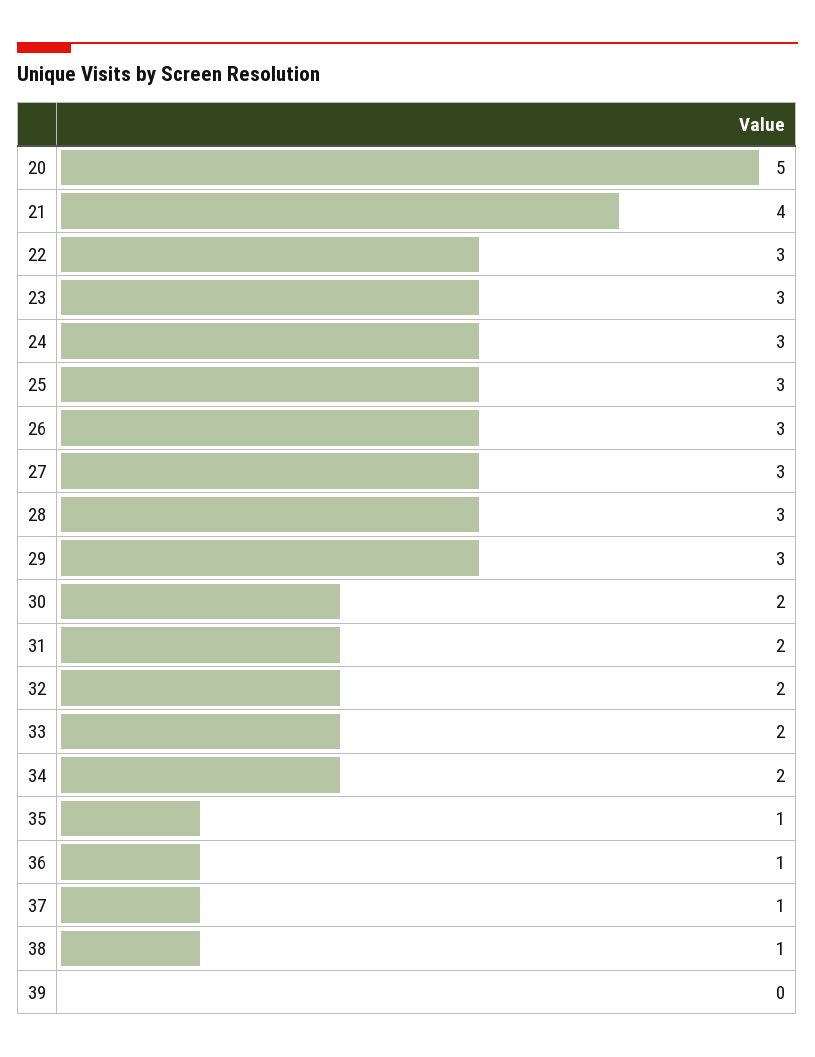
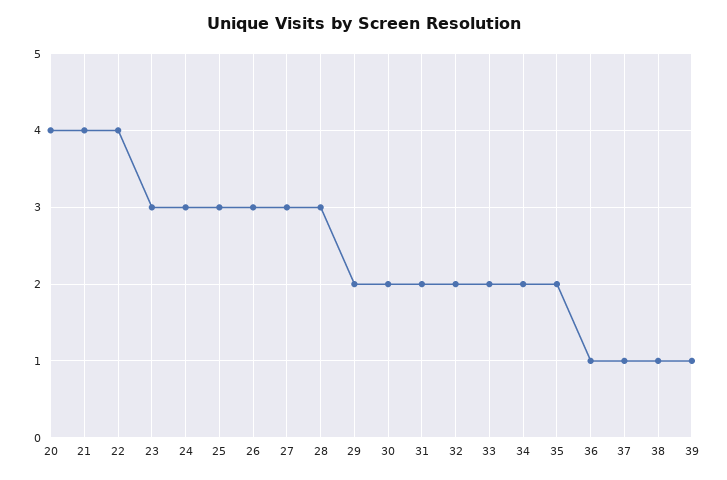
20: 5 -> 4
22: 3 -> 4
29: 3 -> 2
35: 1 -> 2
39: 0 -> 1

